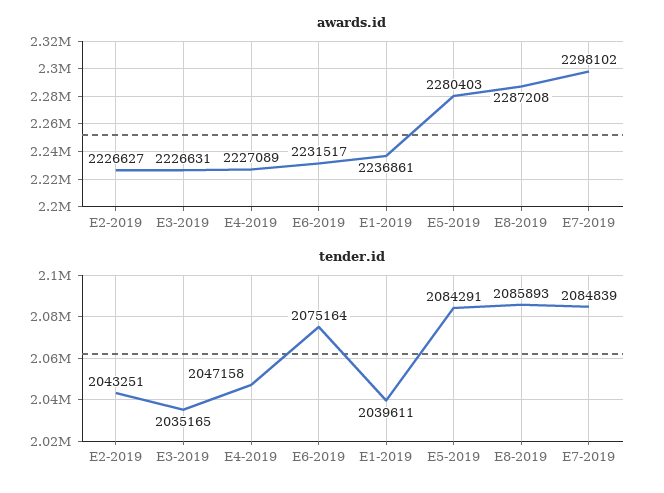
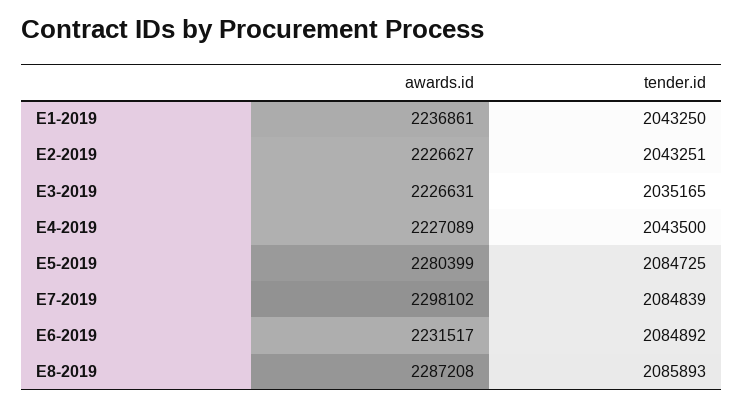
awards.id, E5-2019: 2280403 -> 2280399
tender.id, E4-2019: 2047158 -> 2043500
tender.id, E6-2019: 2075164 -> 2084892
tender.id, E1-2019: 2039611 -> 2043250
tender.id, E5-2019: 2084291 -> 2084725

